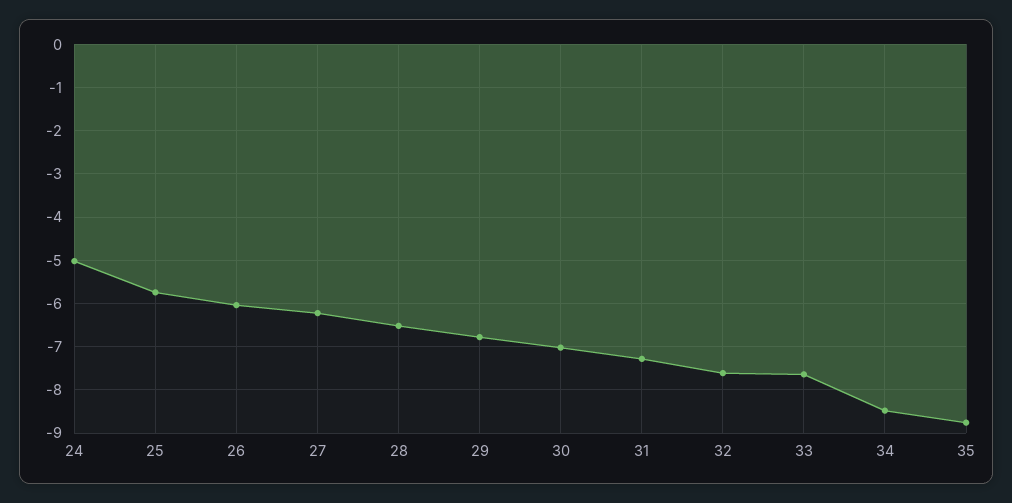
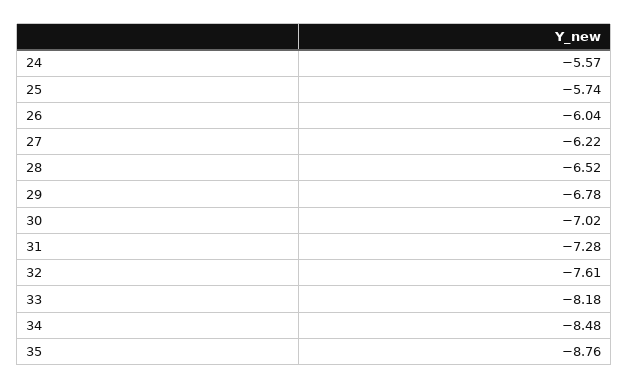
24: -5 -> -5.57
33: -7.6 -> -8.18

